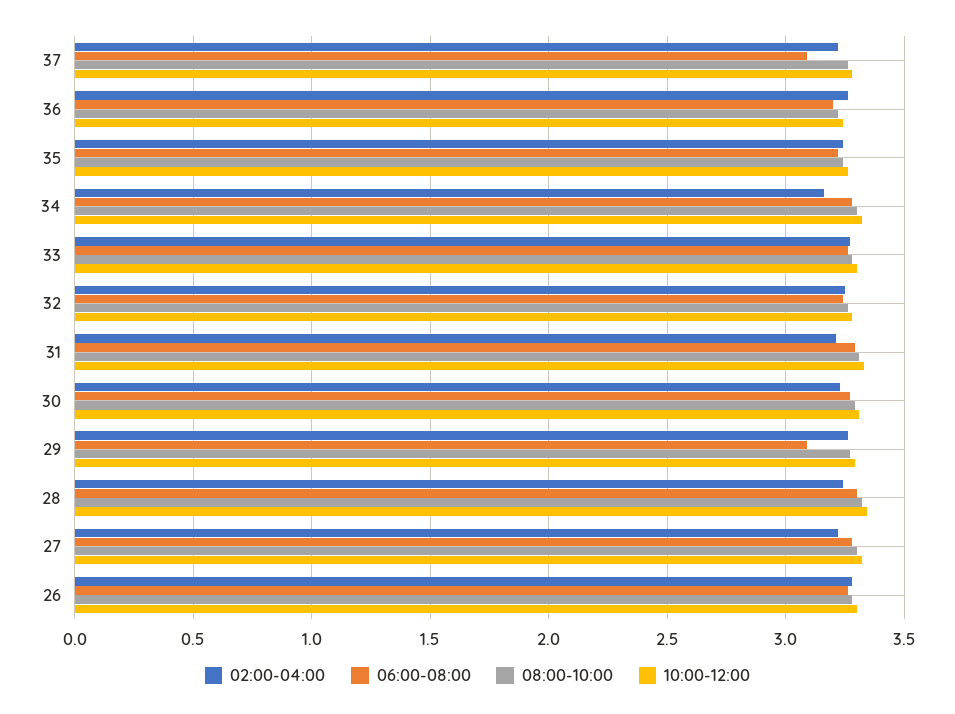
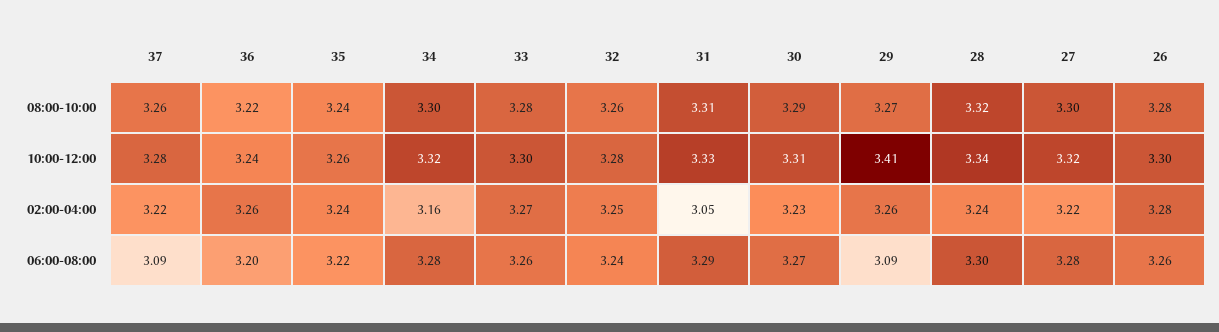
02:00-04:00, 31: 3.2 -> 3.05
10:00-12:00, 29: 3.3 -> 3.41

